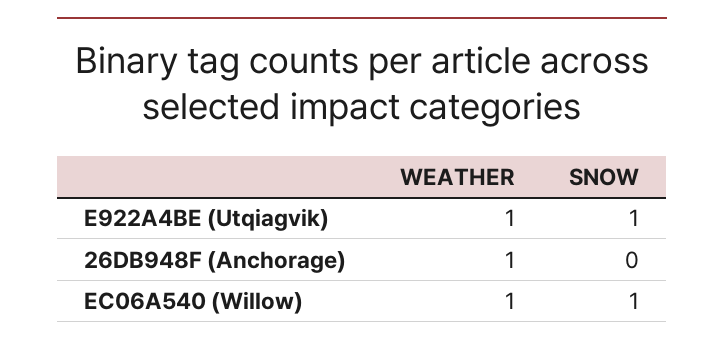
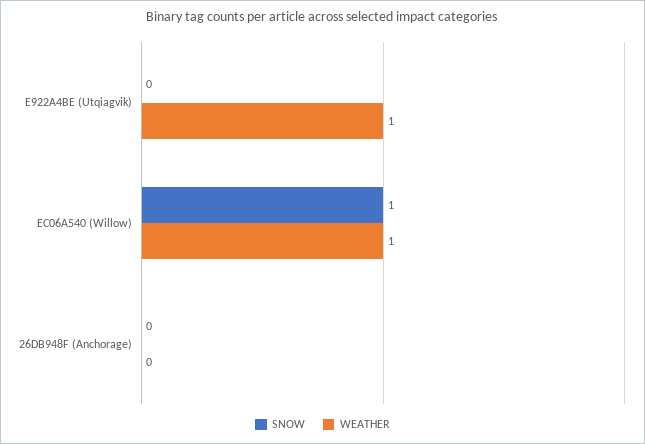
SNOW, E922A4BE (Utqiagvik): 1 -> 0
WEATHER, 26DB948F (Anchorage): 1 -> 0

